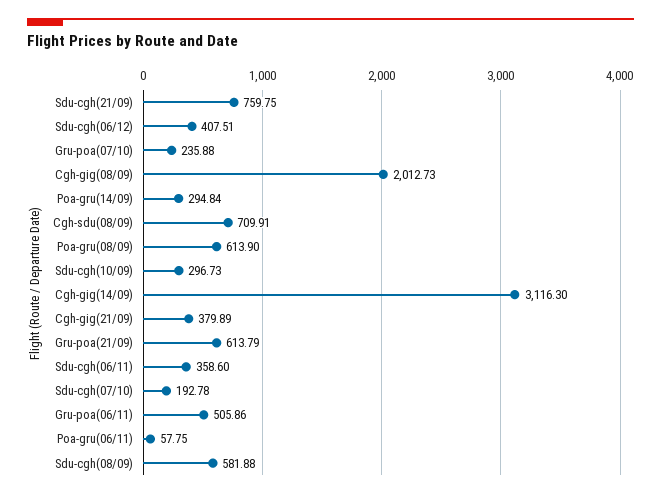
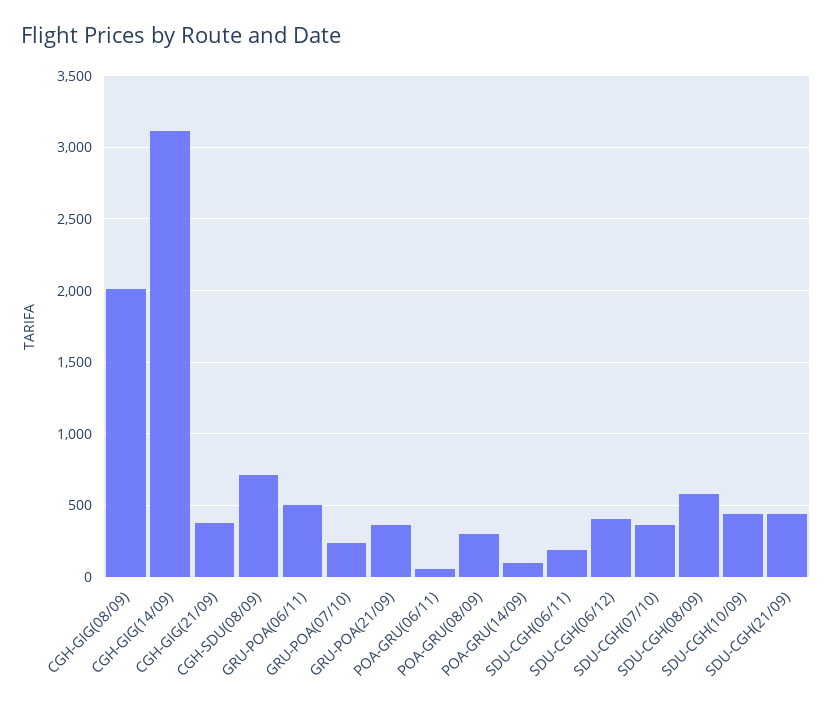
Sdu-cgh(21/09): 759.75 -> 450
Poa-gru(14/09): 294.84 -> 100
Poa-gru(08/09): 613.9 -> 300
Sdu-cgh(10/09): 296.73 -> 450
Gru-poa(21/09): 613.79 -> 350
Sdu-cgh(06/11): 358.6 -> 200
Sdu-cgh(07/10): 192.78 -> 350

